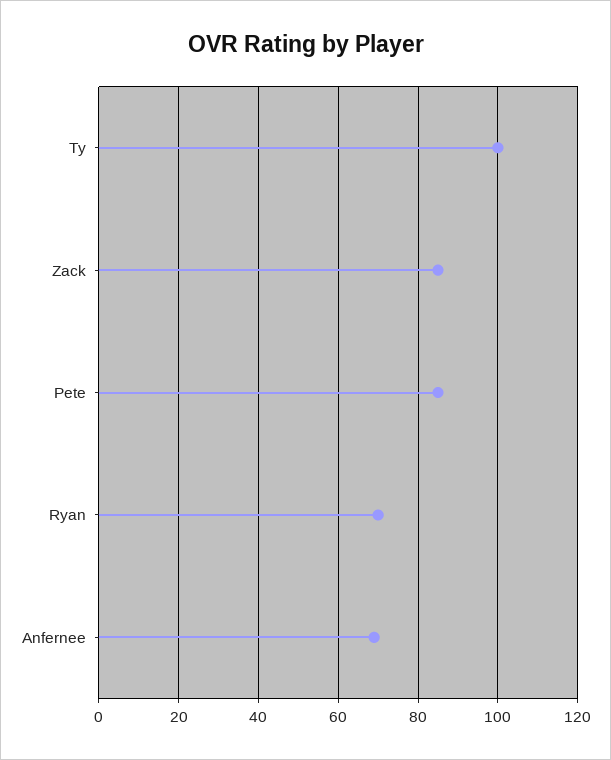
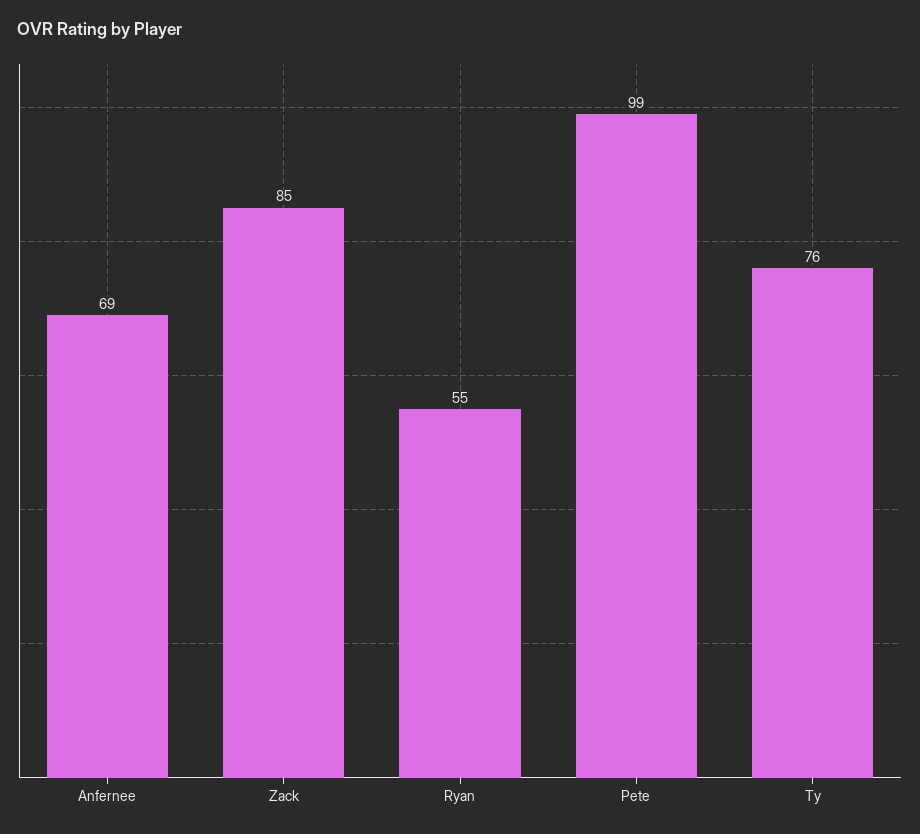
Ty: 100 -> 76
Pete: 85 -> 99
Ryan: 70 -> 55

